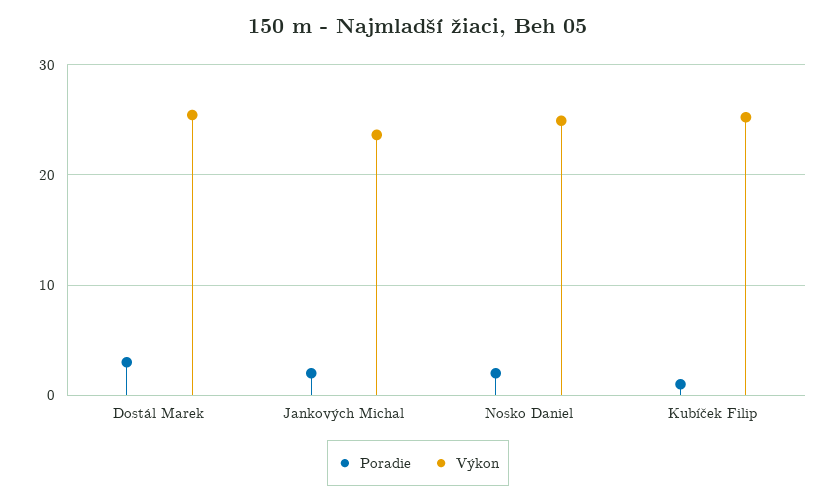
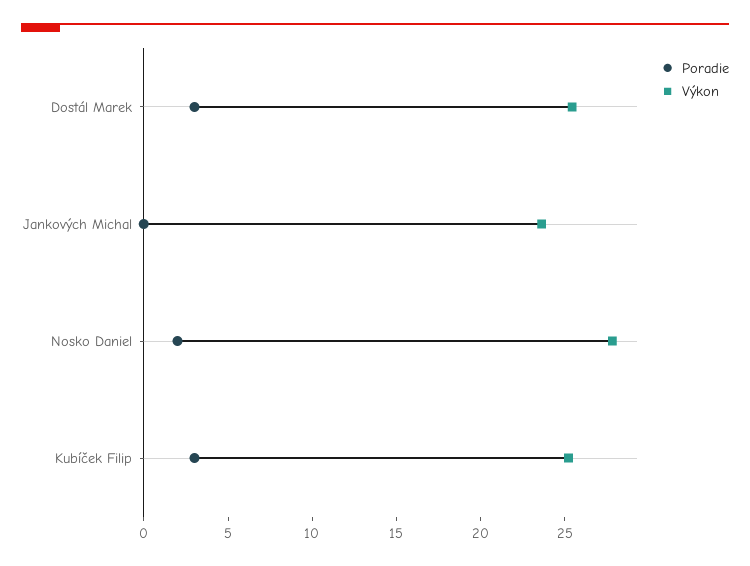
Poradie, Jankových Michal: 2 -> 0
Výkon, Nosko Daniel: 25 -> 28
Poradie, Kubíček Filip: 1 -> 3

